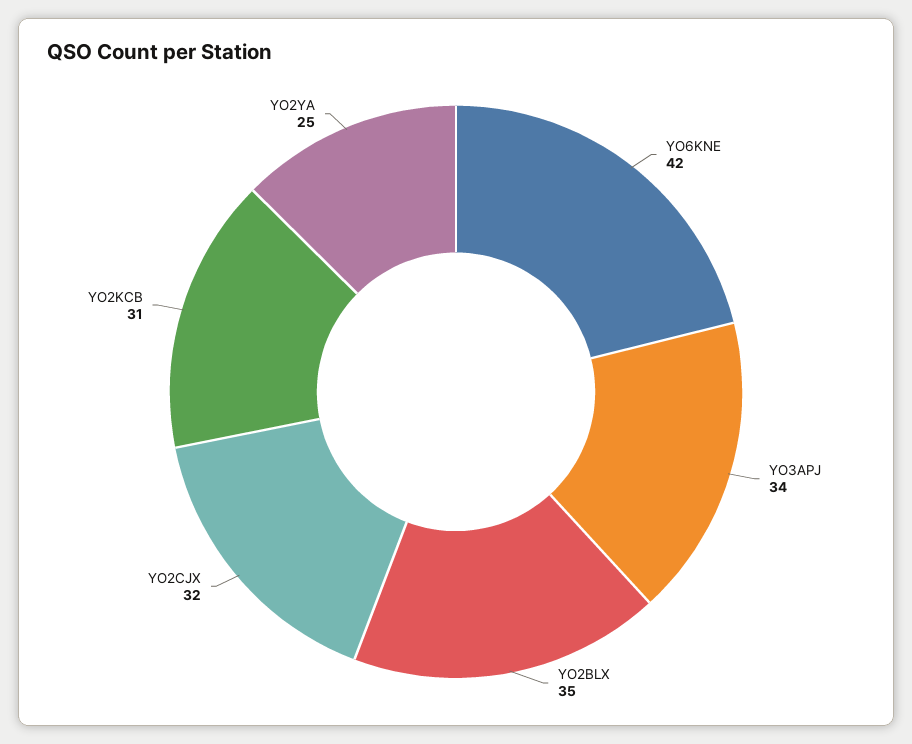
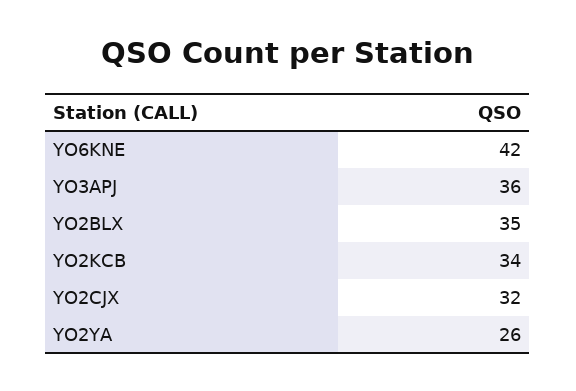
YO3APJ: 34 -> 36
YO2KCB: 31 -> 34
YO2YA: 25 -> 26

